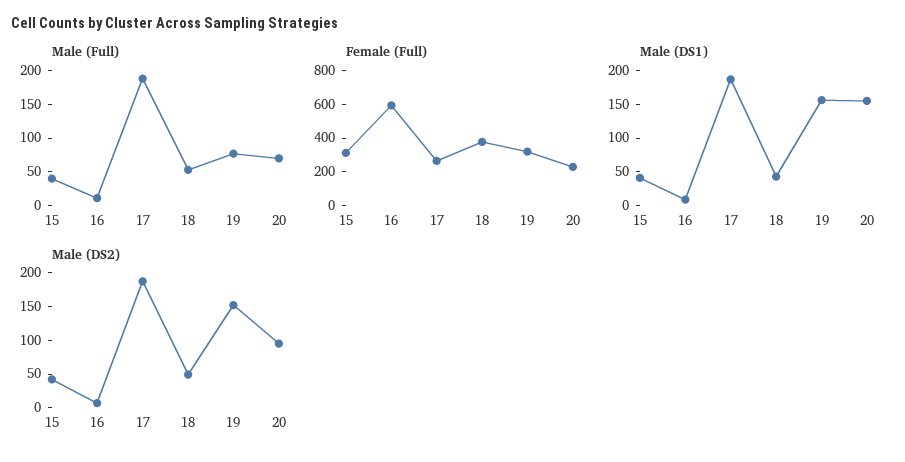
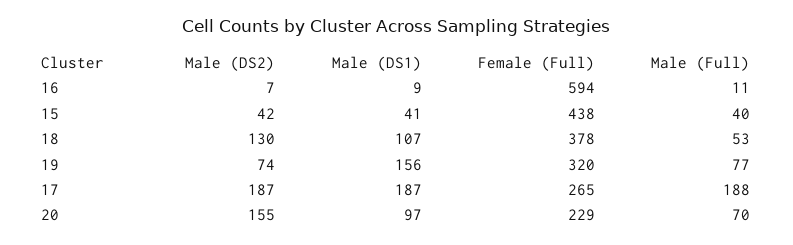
Female (Full), 15: 300 -> 438
Male (DS1), 18: 50 -> 107
Male (DS1), 20: 150 -> 97
Male (DS2), 18: 50 -> 130
Male (DS2), 19: 150 -> 74
Male (DS2), 20: 100 -> 155

